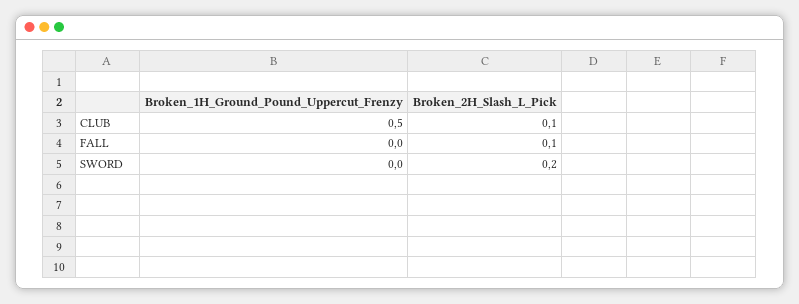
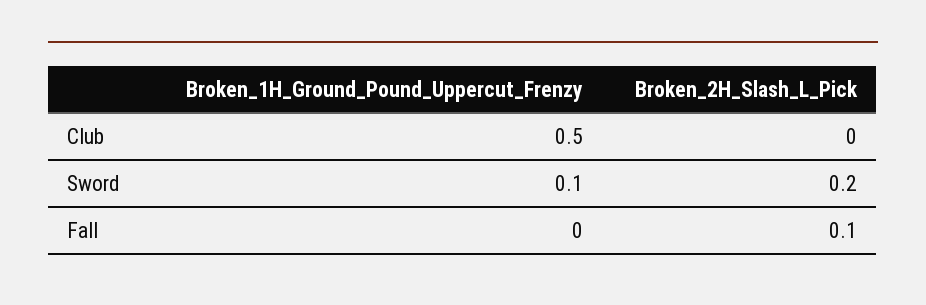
Broken_2H_Slash_L_Pick, CLUB: 0.1 -> 0
Broken_1H_Ground_Pound_Uppercut_Frenzy, SWORD: 0 -> 0.1

